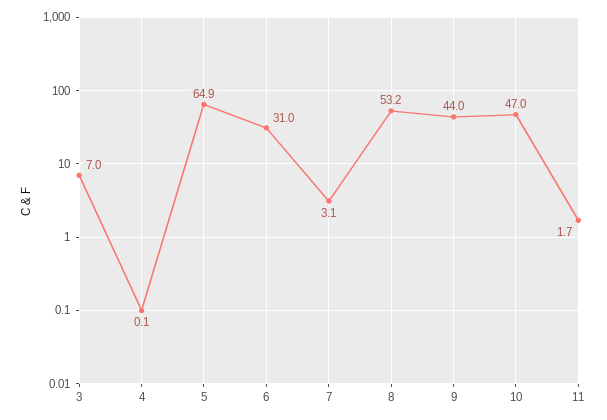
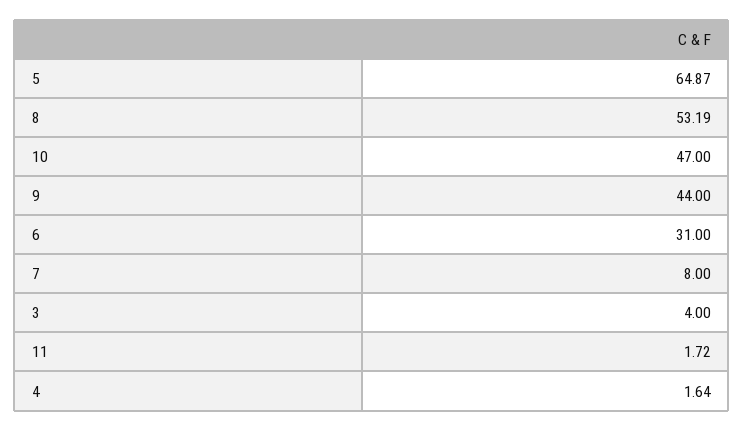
3: 7 -> 4
4: 0.1 -> 1.64
7: 3.1 -> 8

